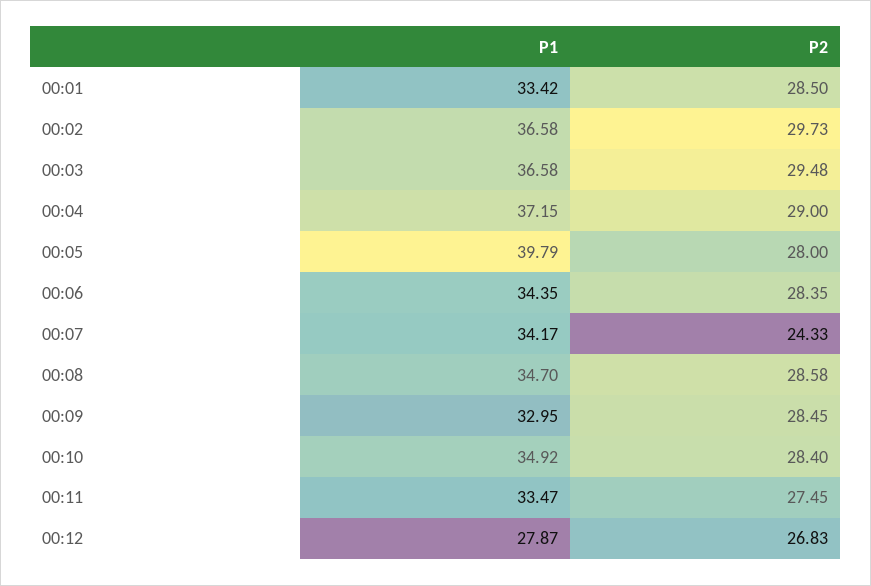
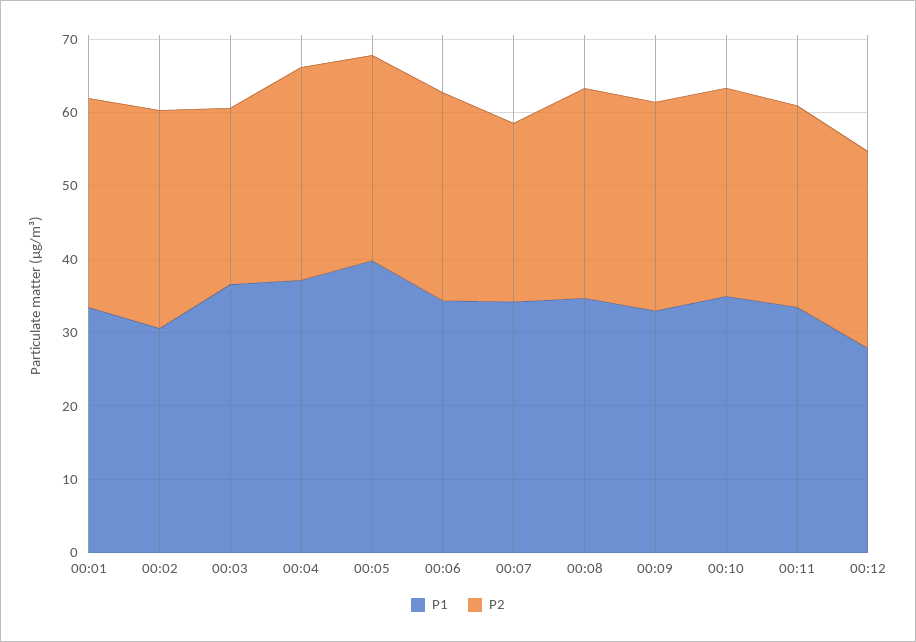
P1, 00:02: 36.58 -> 30
P2, 00:03: 29.48 -> 24

